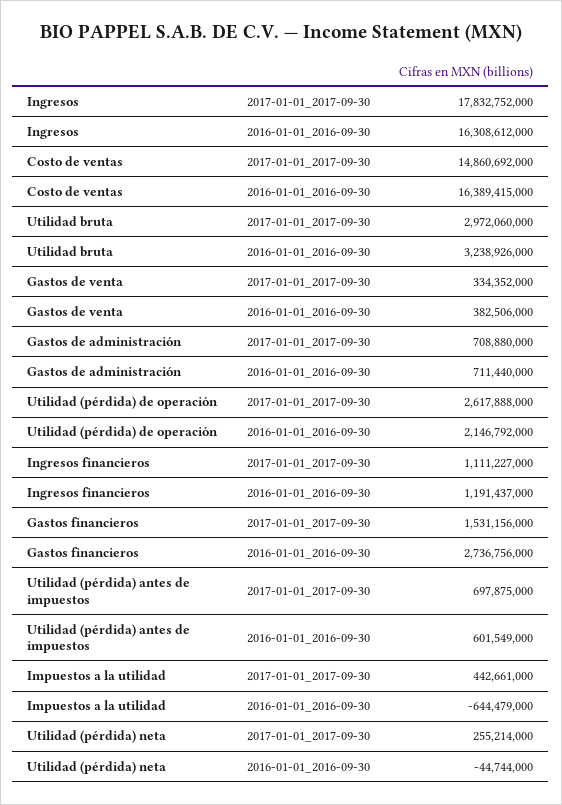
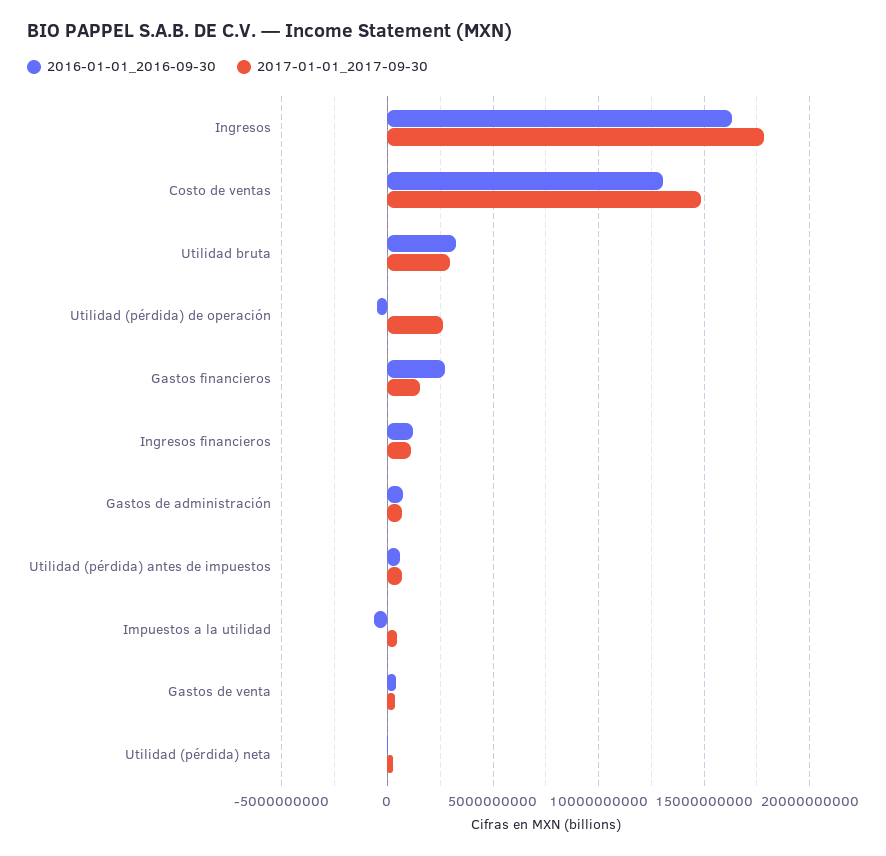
2016-01-01_2016-09-30, Costo de ventas: 16389415000 -> 13000000000
2016-01-01_2016-09-30, Utilidad (pérdida) de operación: 2146792000 -> -500000000

